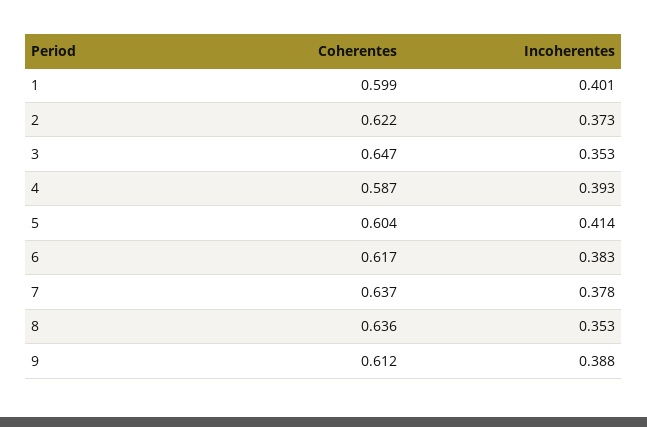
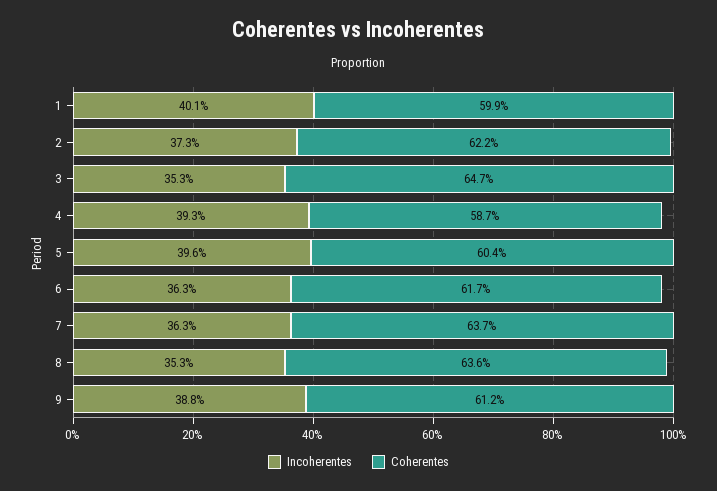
Incoherentes, 5: 0.414 -> 0.396
Incoherentes, 6: 0.383 -> 0.363
Incoherentes, 7: 0.378 -> 0.363

